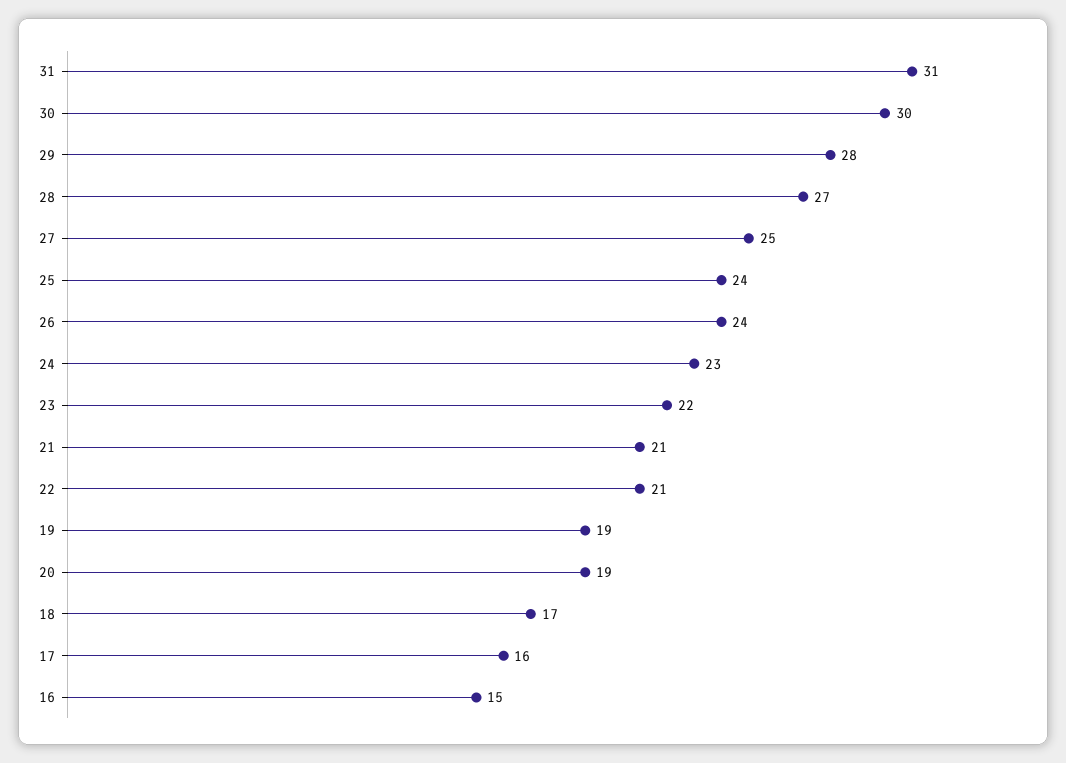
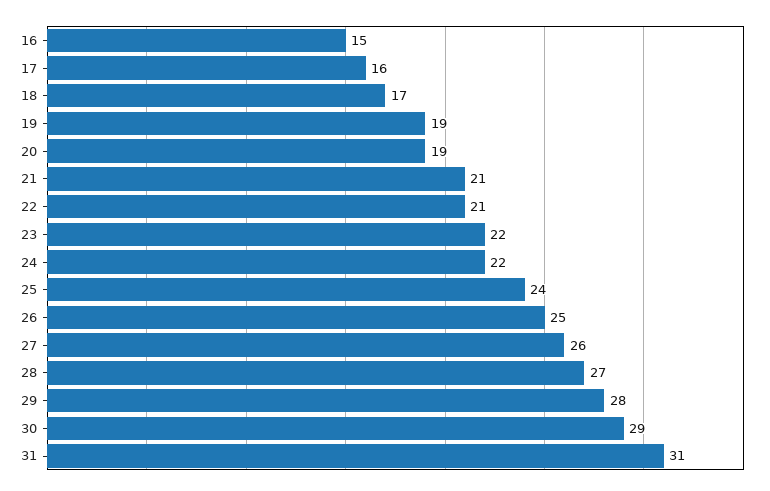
30: 30 -> 29
27: 25 -> 26
26: 24 -> 25
24: 23 -> 22

